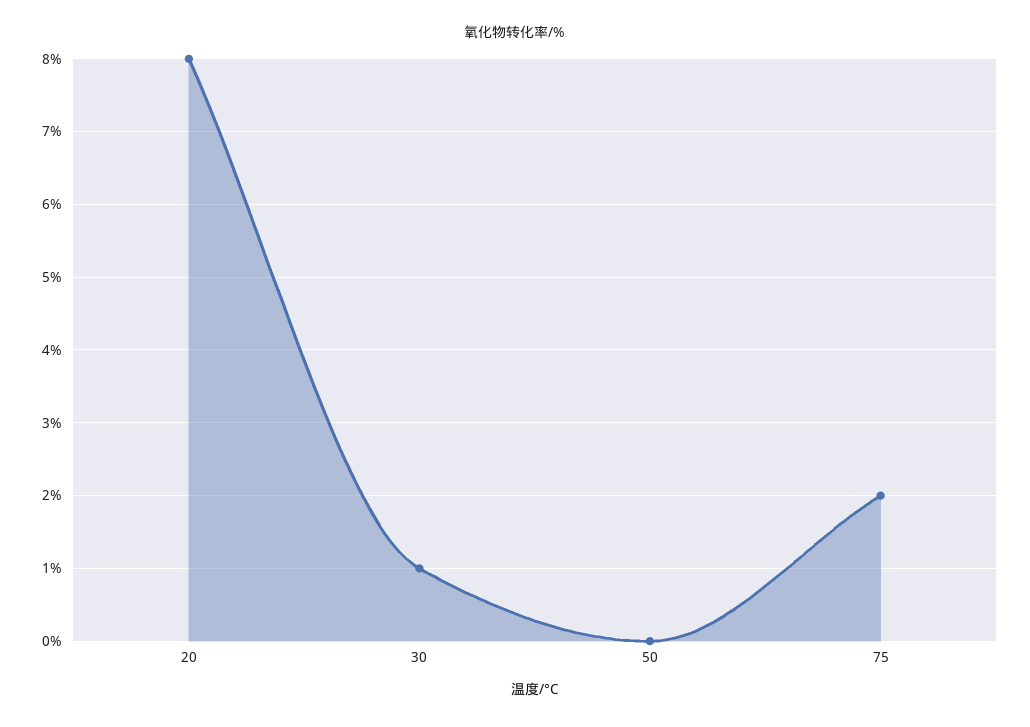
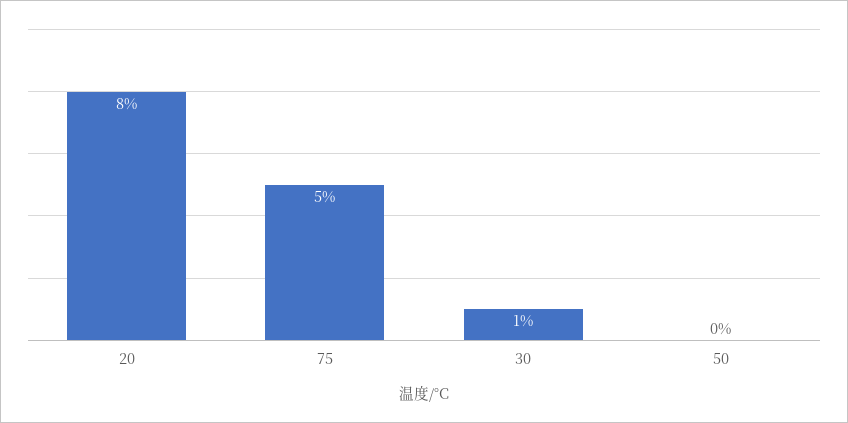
75: 2 -> 5

